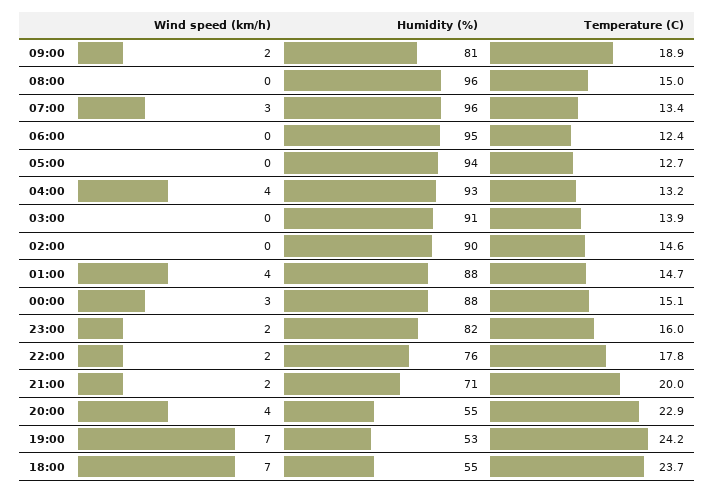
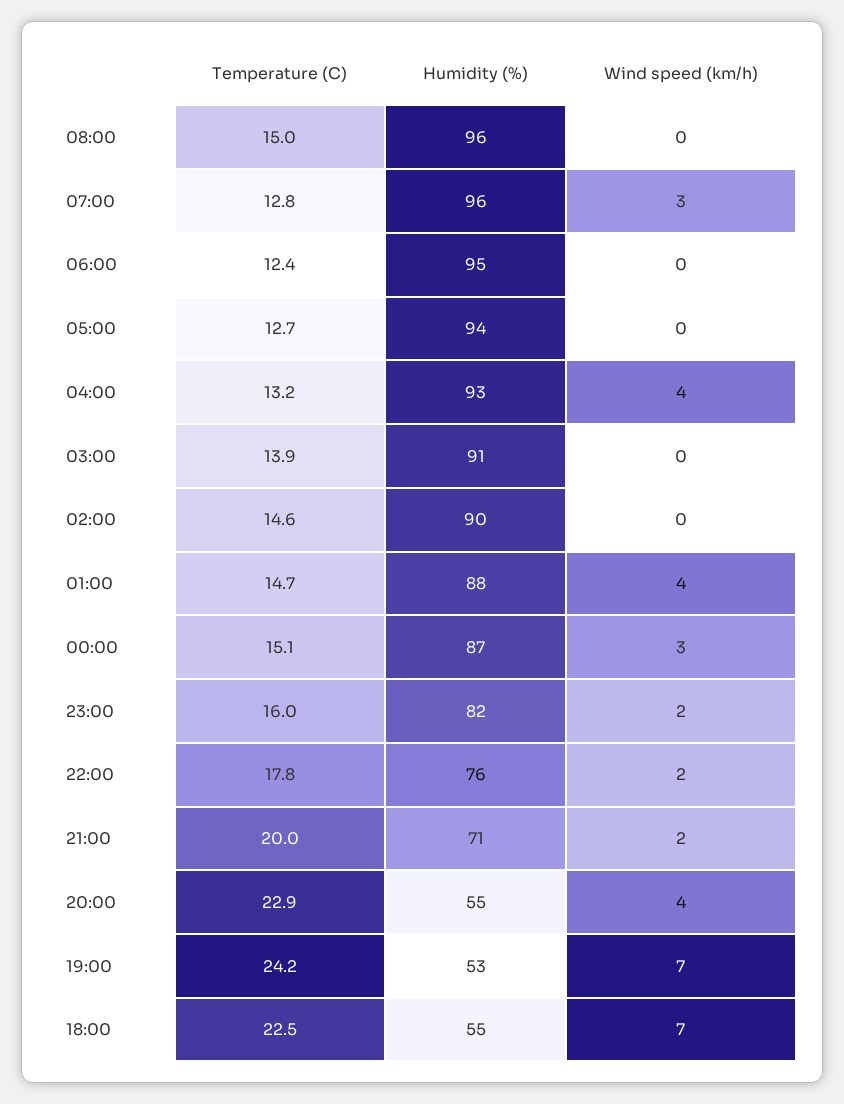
Wind speed (km/h), 09:00: 2 -> none
Humidity (%), 09:00: 81 -> none
Temperature (C), 09:00: 18.9 -> none
Temperature (C), 07:00: 13.4 -> 12.8
Humidity (%), 00:00: 88 -> 87
Temperature (C), 18:00: 23.7 -> 22.5

